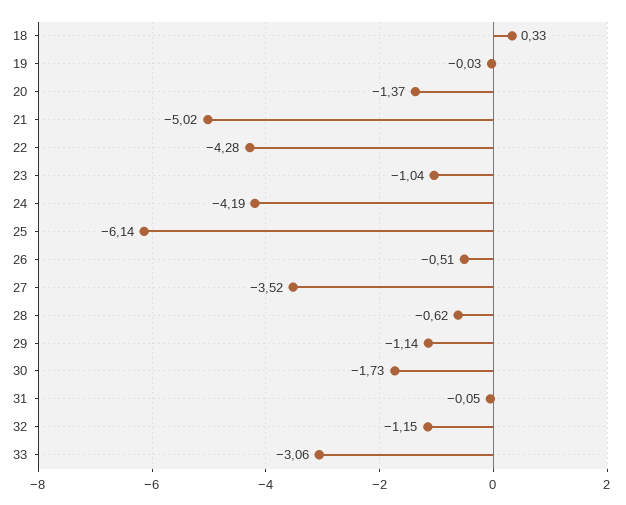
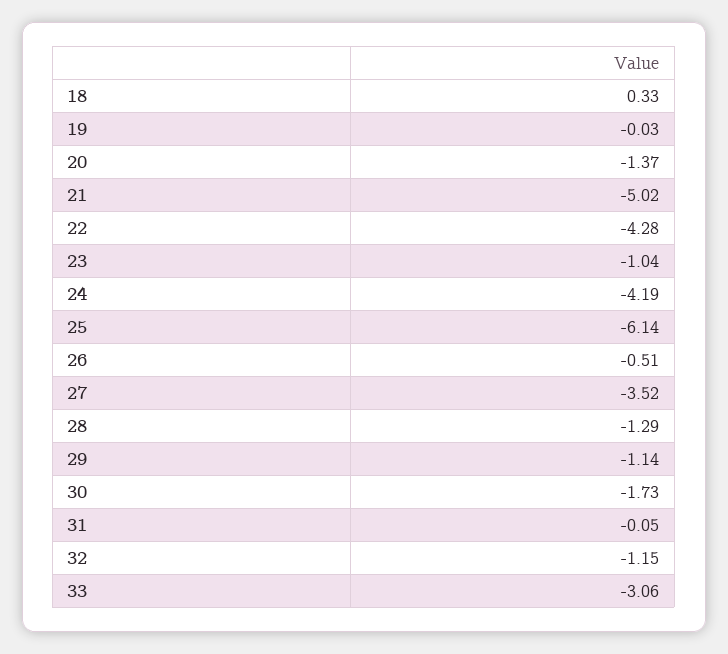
28: -0.62 -> -1.29

